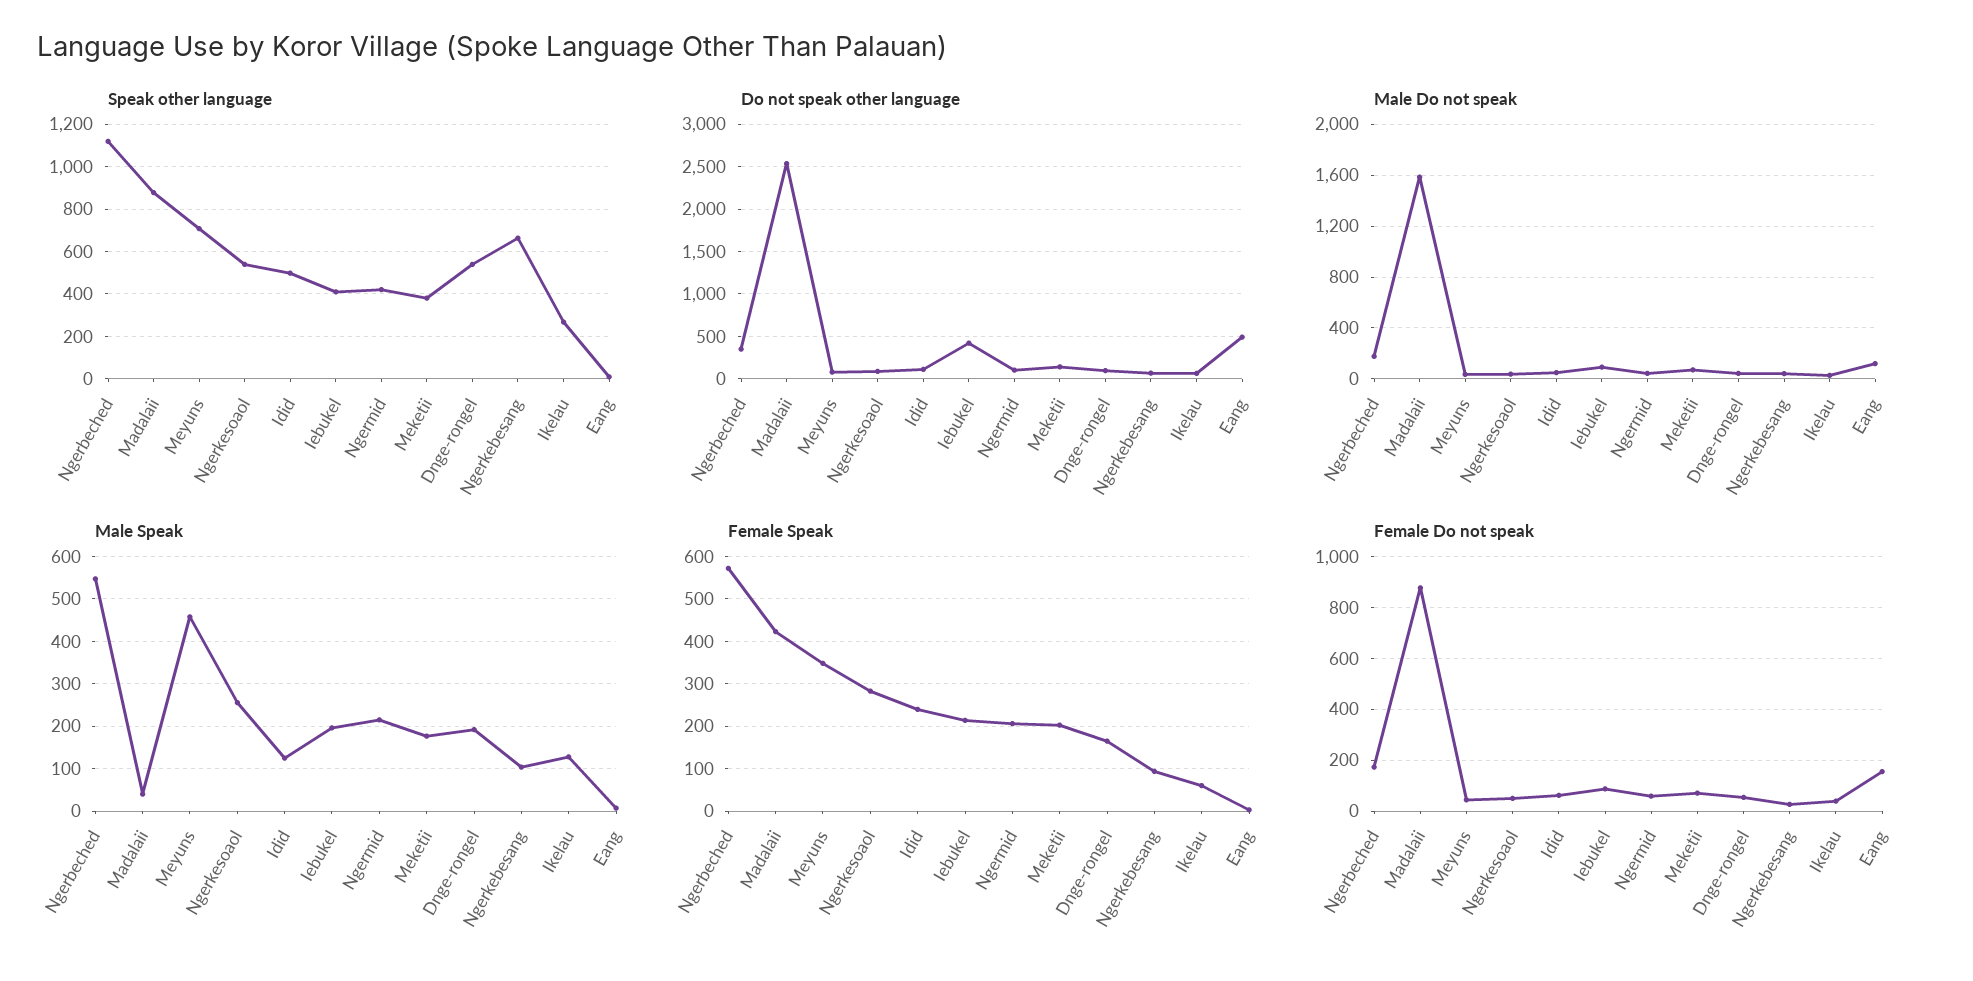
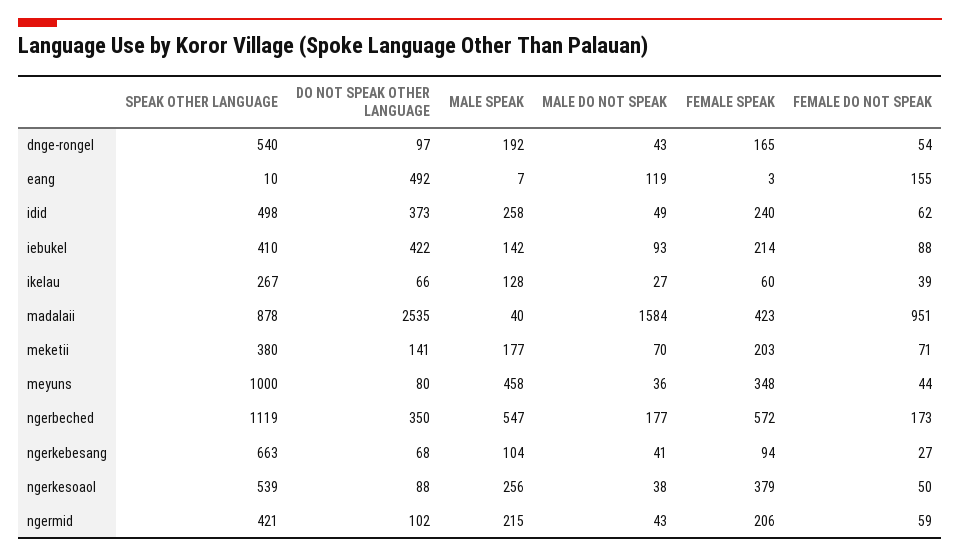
Speak other language, Meyuns: 700 -> 1000
Do not speak other language, Idid: 100 -> 373
Male Speak, Idid: 120 -> 258
Male Speak, Iebukel: 200 -> 142
Female Speak, Ngerkesoaol: 280 -> 379
Female Do not speak, Madalaii: 875 -> 951

